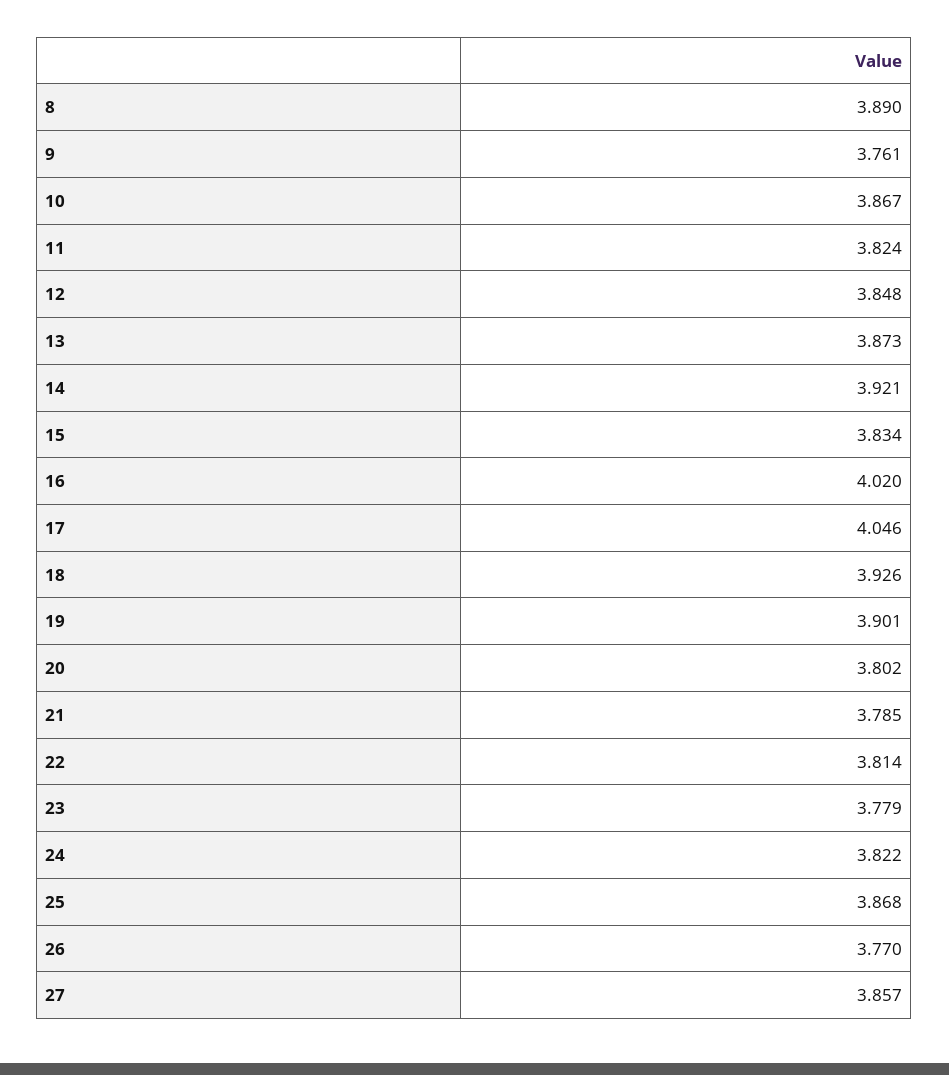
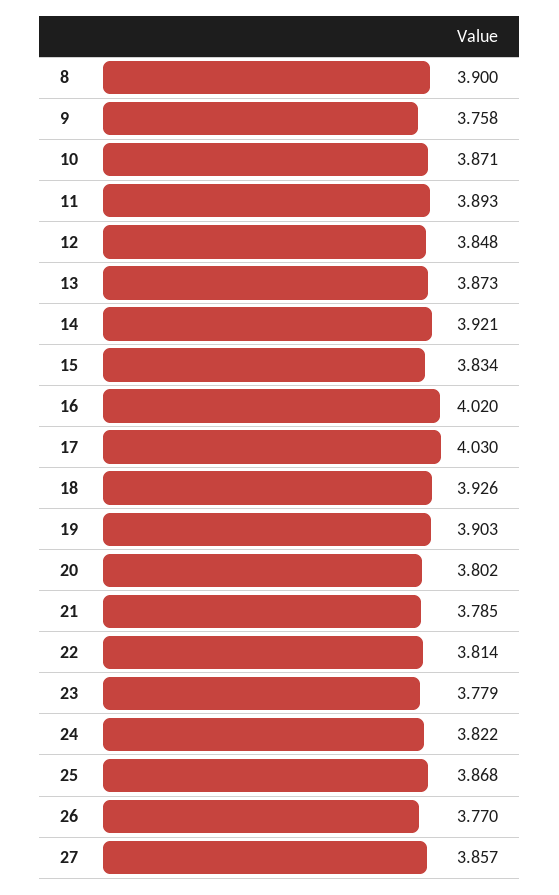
8: 3.89 -> 3.9
9: 3.761 -> 3.758
10: 3.867 -> 3.871
11: 3.824 -> 3.893
17: 4.046 -> 4.03
19: 3.901 -> 3.903

